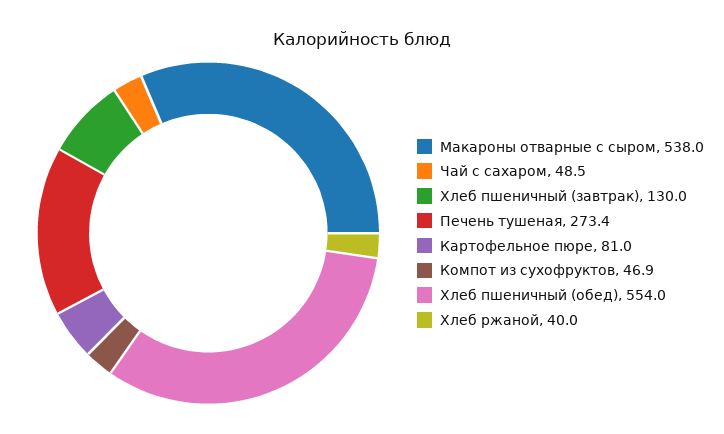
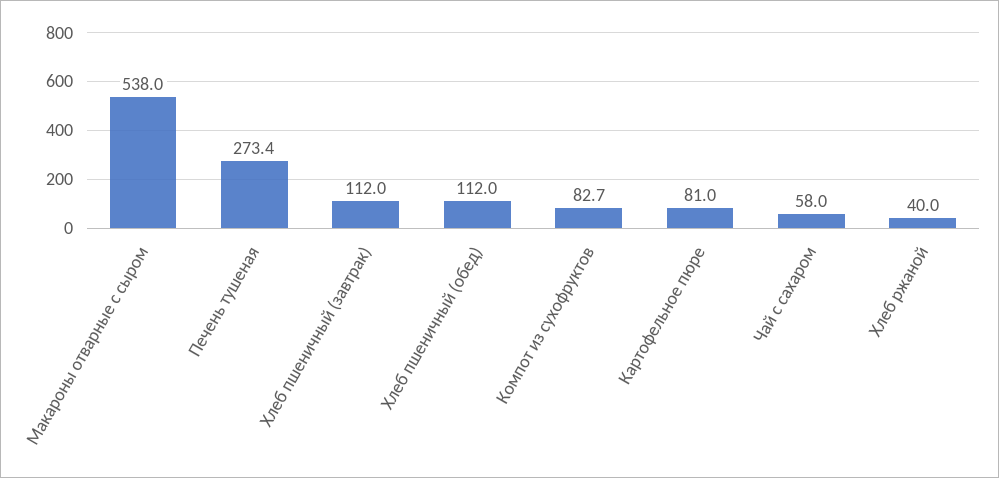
Чай с сахаром: 48.5 -> 58
Хлеб пшеничный (завтрак): 130 -> 112
Компот из сухофруктов: 46.9 -> 82.7
Хлеб пшеничный (обед): 554 -> 112

